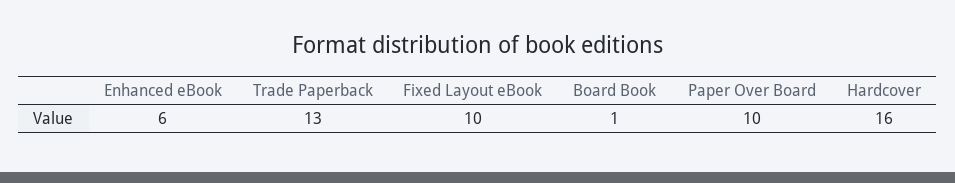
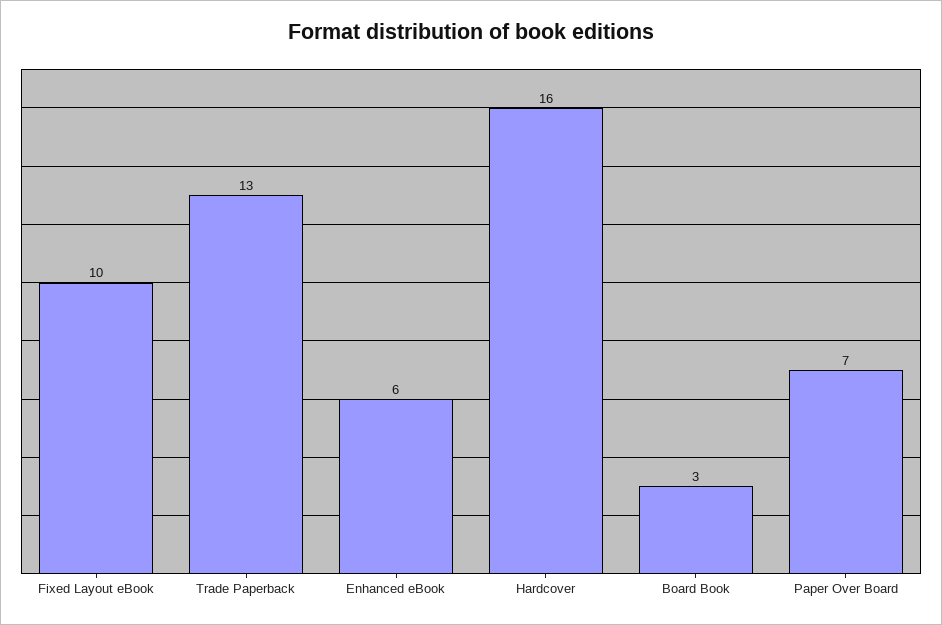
Board Book: 1 -> 3
Paper Over Board: 10 -> 7

